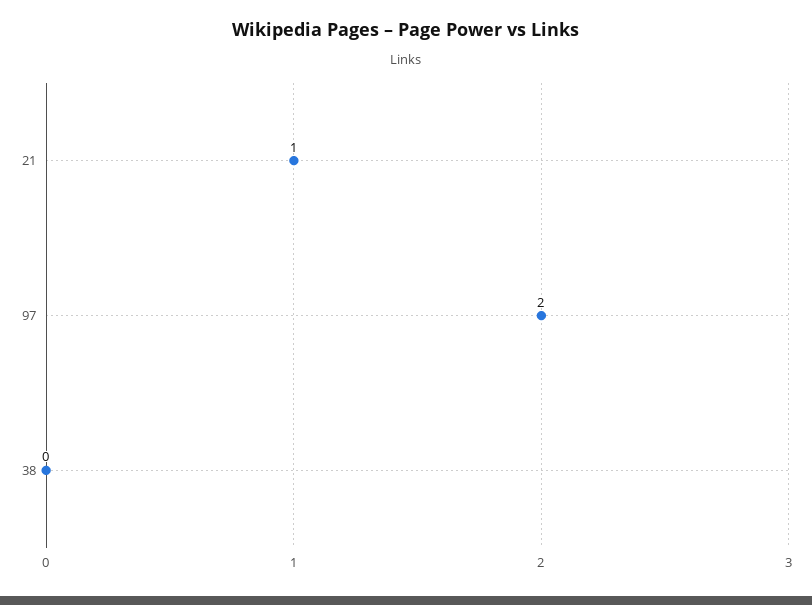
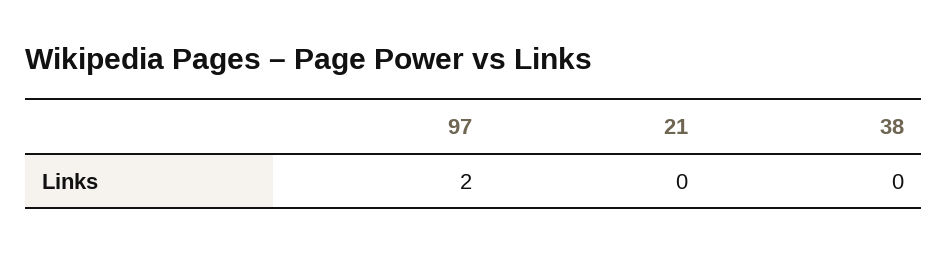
21: 1 -> 0

